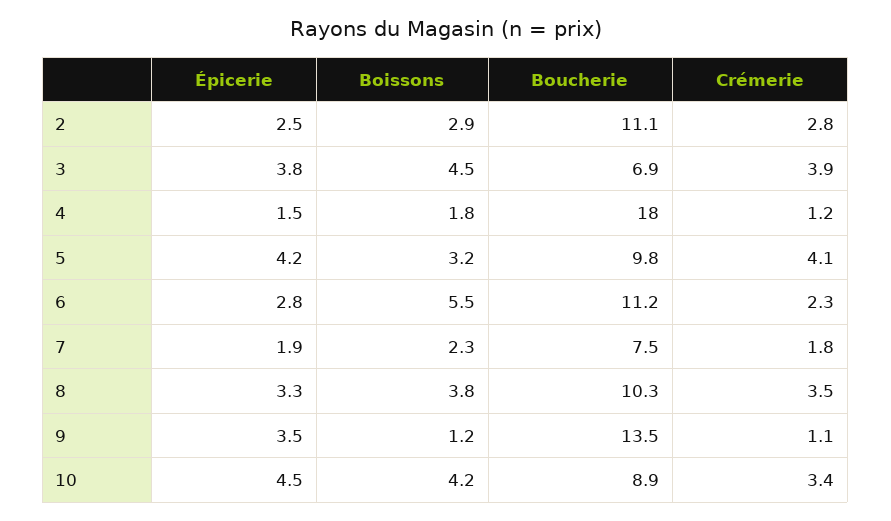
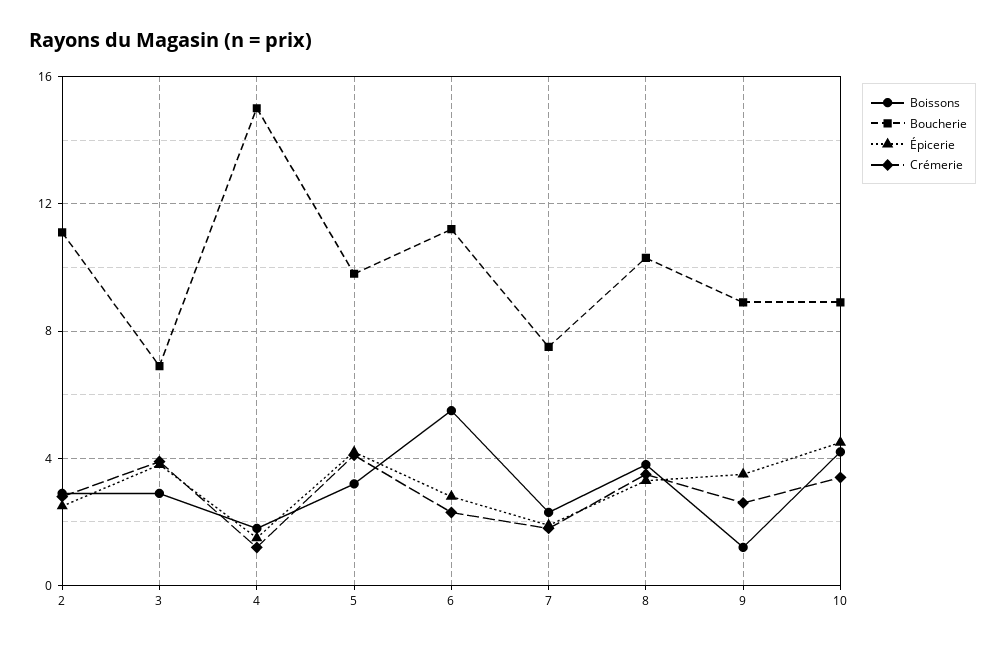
Boissons, 3: 4.5 -> 3
Boucherie, 4: 18 -> 15
Boucherie, 9: 13.5 -> 9
Crémerie, 9: 1.1 -> 2.5

